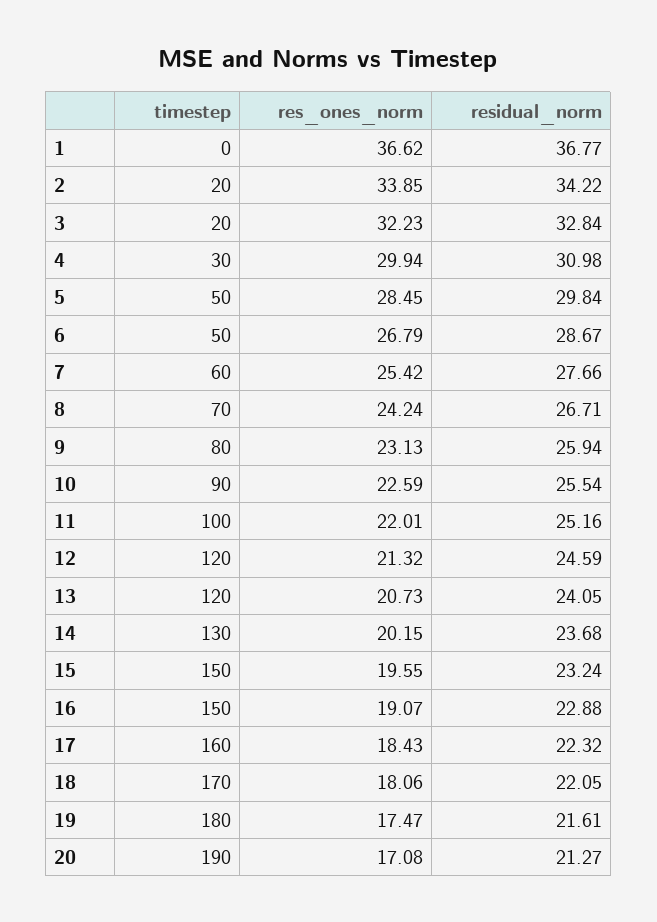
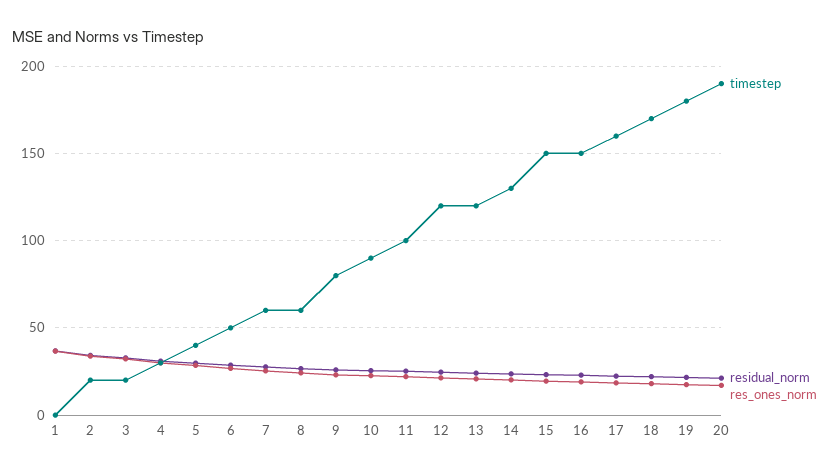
timestep, 5: 50 -> 40
timestep, 8: 70 -> 60

